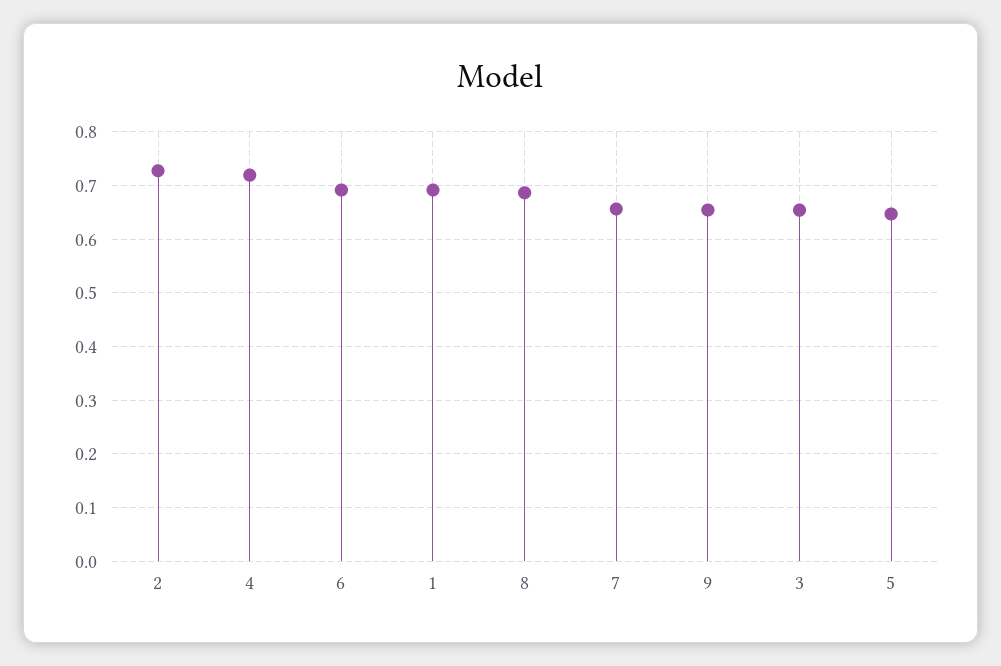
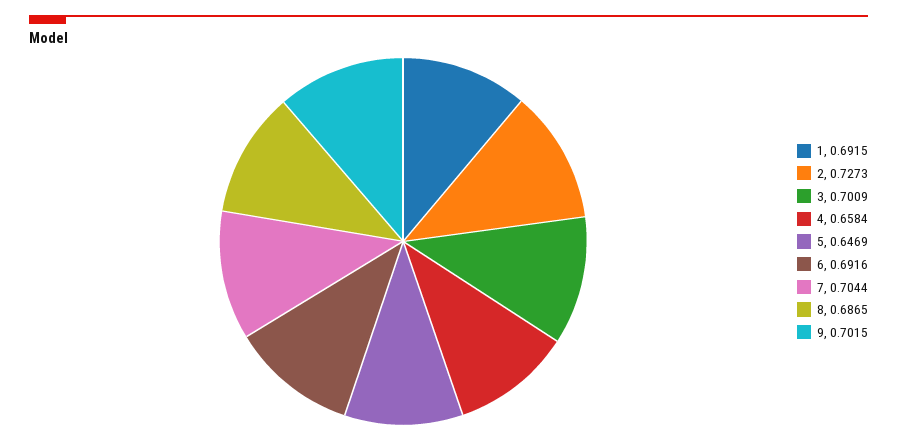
4: 0.72 -> 0.6584
7: 0.66 -> 0.7044
9: 0.66 -> 0.7015
3: 0.66 -> 0.7009

